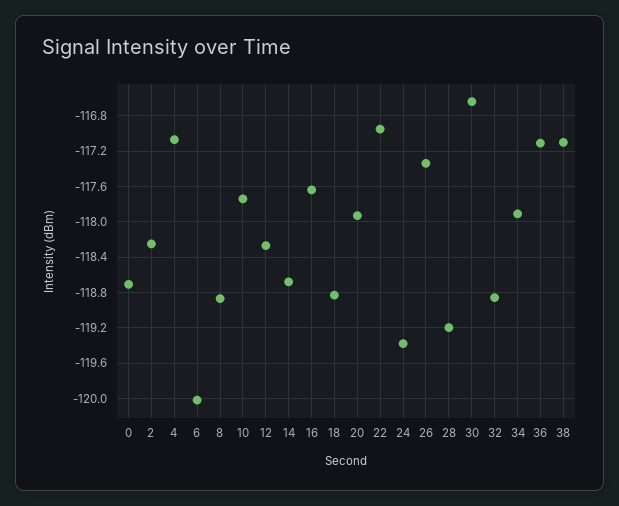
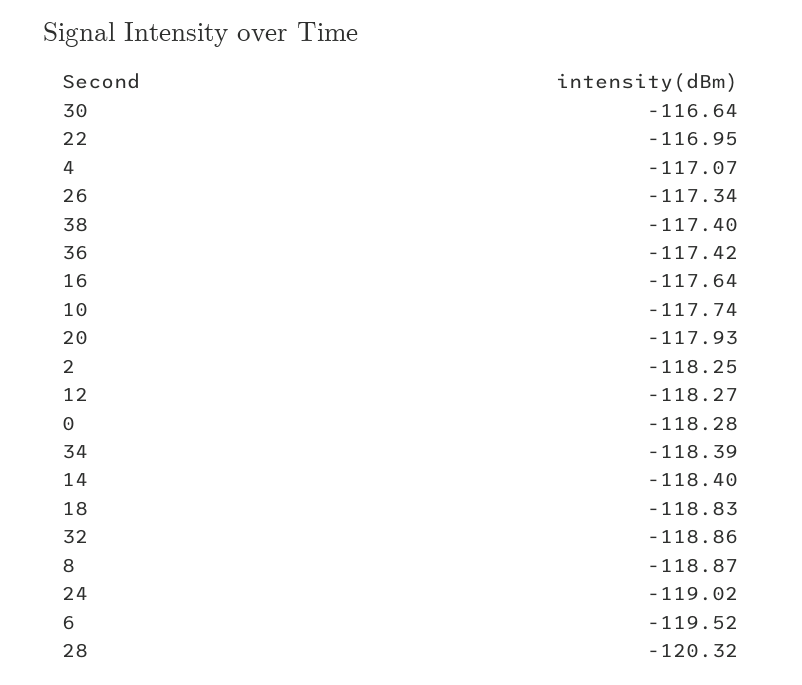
0: -118.7 -> -118.28
6: -120 -> -119.52
14: -118.7 -> -118.4
24: -119.4 -> -119.02
28: -119.2 -> -120.32
34: -117.9 -> -118.39
36: -117.1 -> -117.42
38: -117.1 -> -117.4

